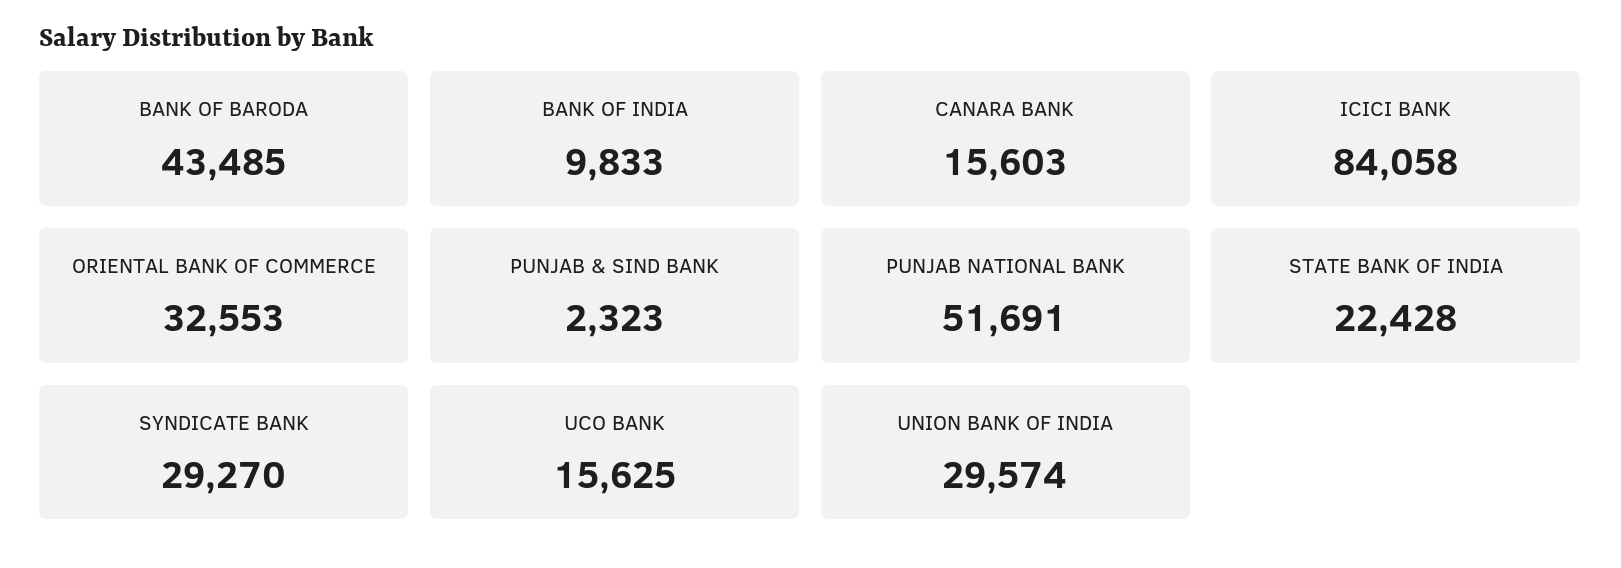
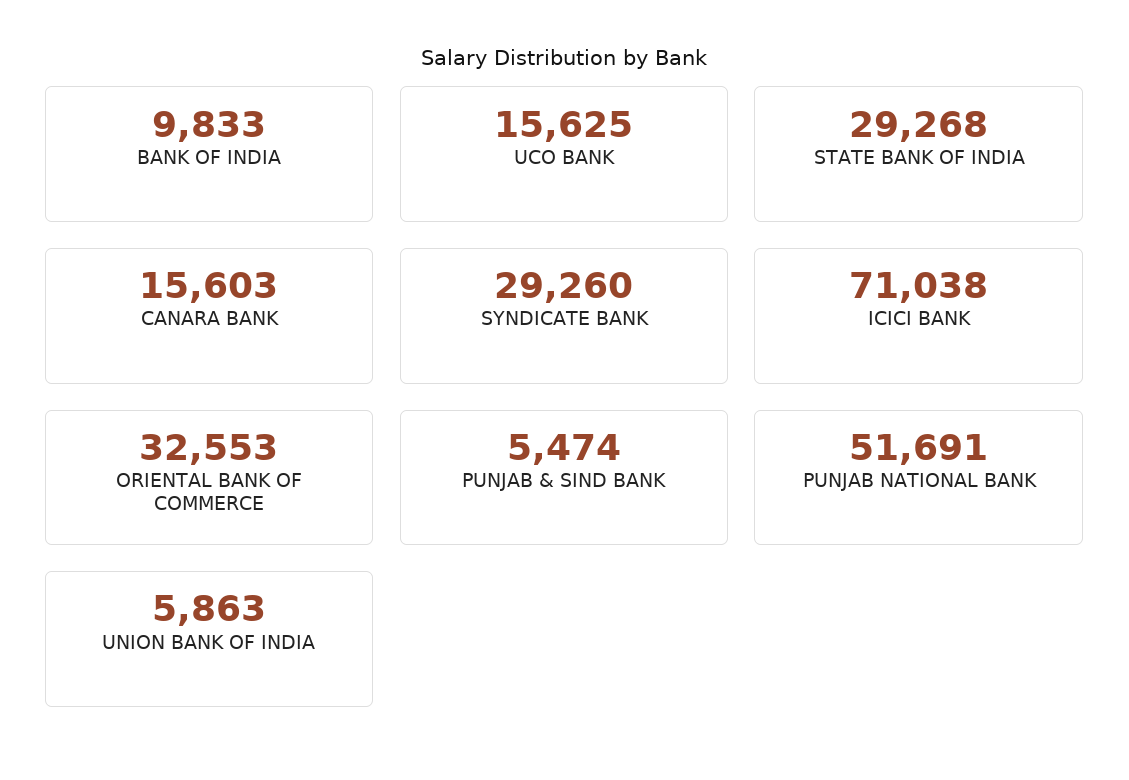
BANK OF BARODA: 43485 -> none
ICICI BANK: 84058 -> 71038
PUNJAB & SIND BANK: 2323 -> 5474
STATE BANK OF INDIA: 22428 -> 29268
SYNDICATE BANK: 29270 -> 29260
UNION BANK OF INDIA: 29574 -> 5863

